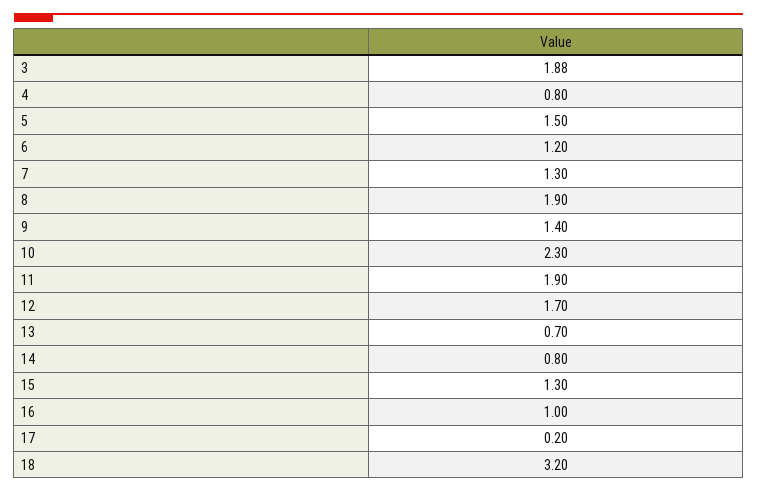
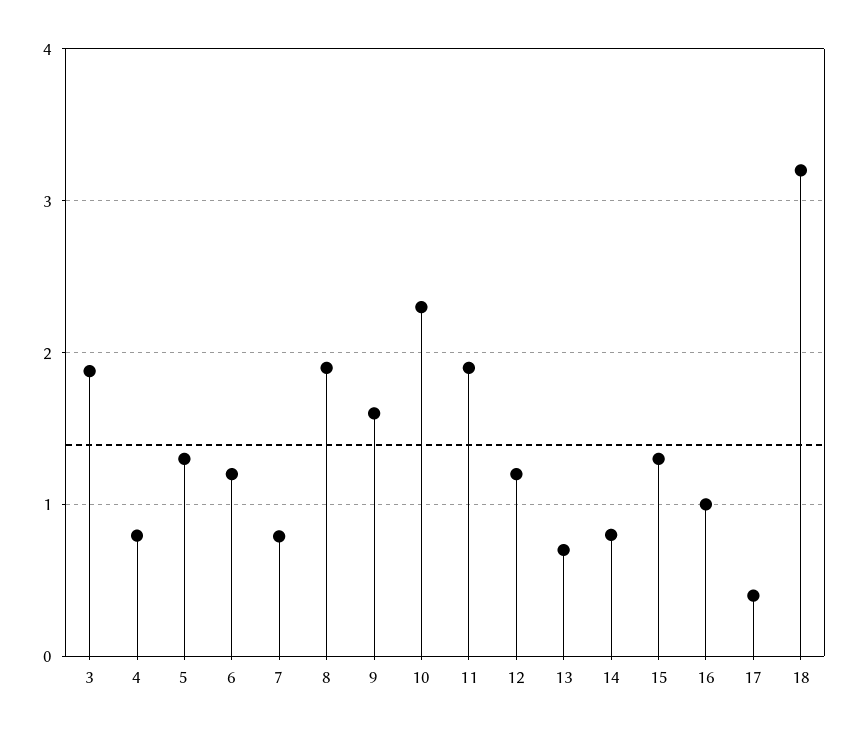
5: 1.5 -> 1.3
7: 1.3 -> 0.8
9: 1.4 -> 1.6
12: 1.7 -> 1.2
17: 0.2 -> 0.4

